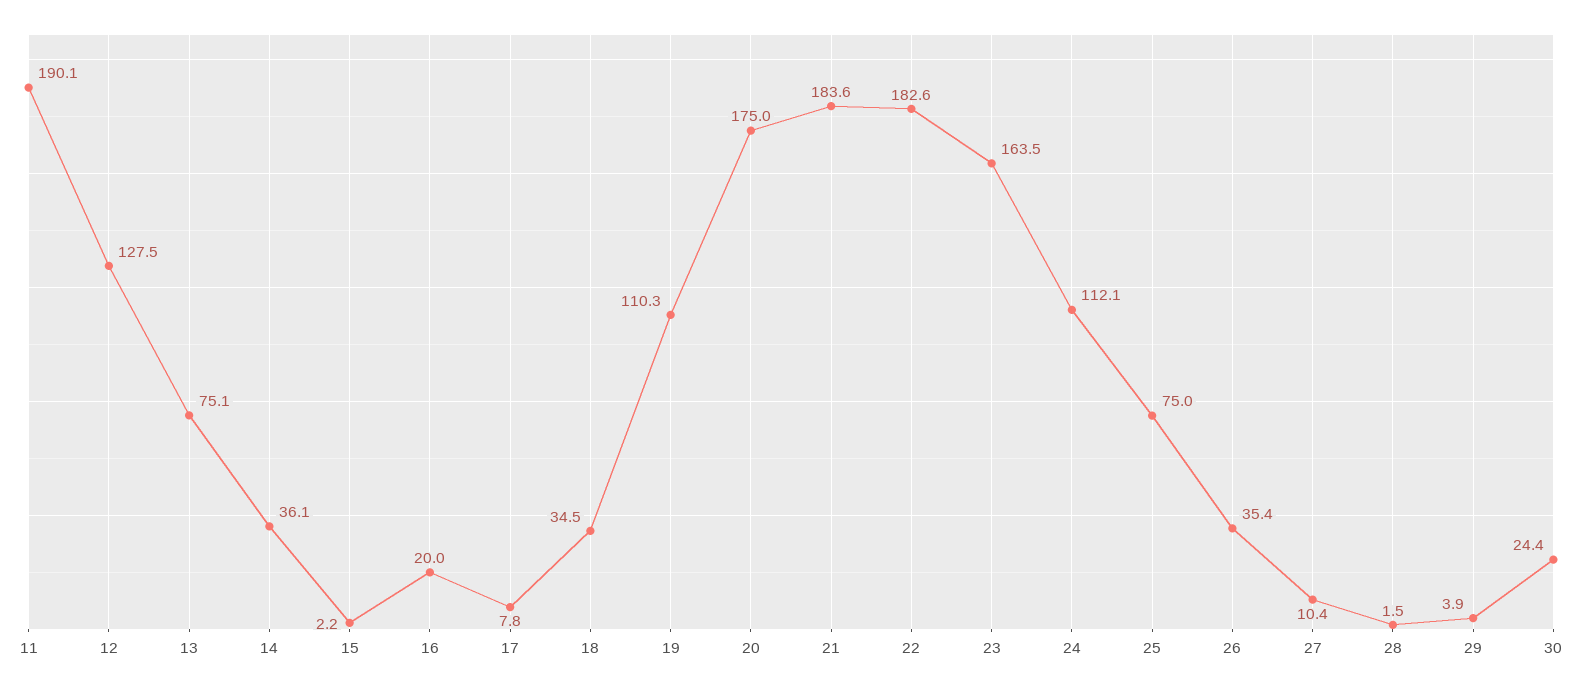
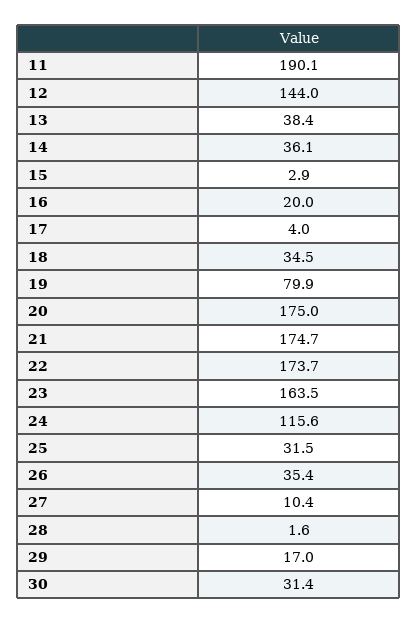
12: 127.5 -> 144
13: 75.1 -> 38.4
15: 2.2 -> 2.9
17: 7.8 -> 4
19: 110.3 -> 79.9
21: 183.6 -> 174.7
22: 182.6 -> 173.7
24: 112.1 -> 115.6
25: 75 -> 31.5
28: 1.5 -> 1.6
29: 3.9 -> 17
30: 24.4 -> 31.4

